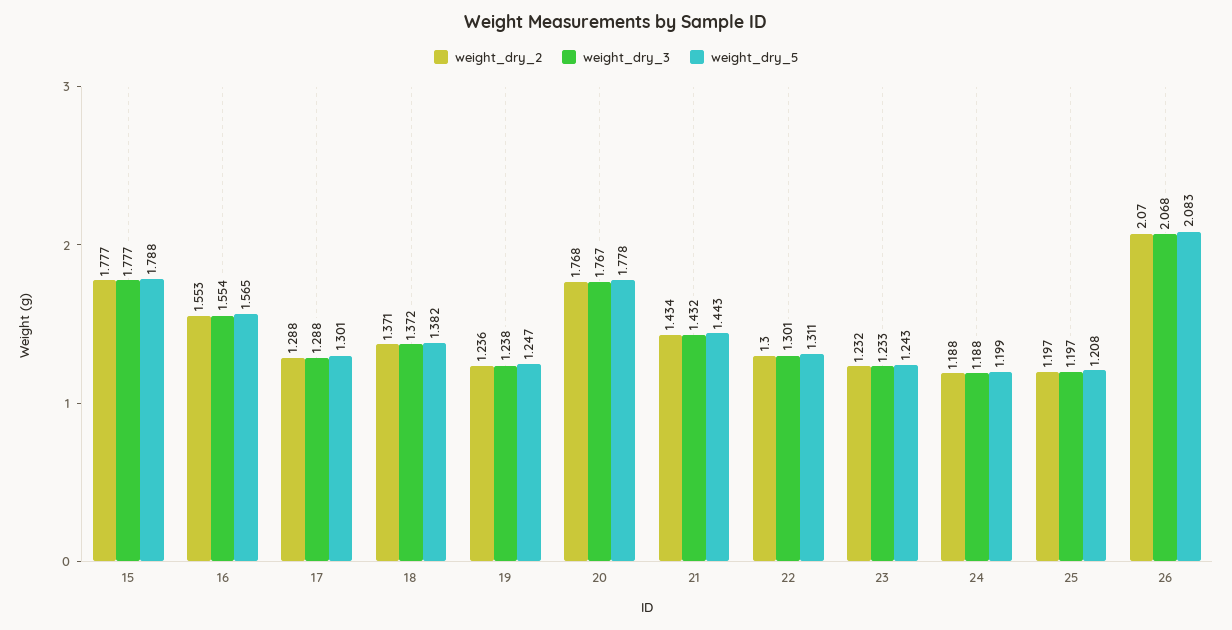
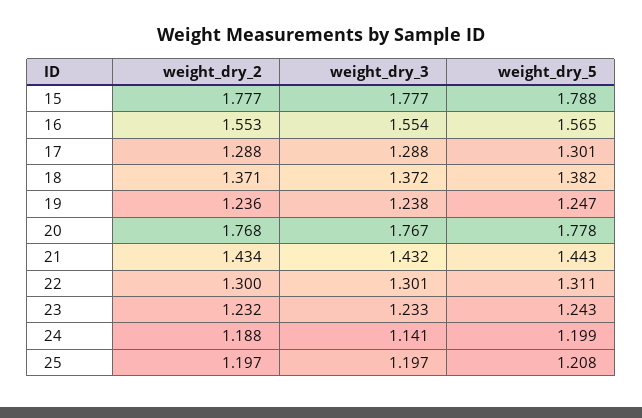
weight_dry_3, 24: 1.188 -> 1.141
weight_dry_2, 26: 2.07 -> none
weight_dry_3, 26: 2.068 -> none
weight_dry_5, 26: 2.083 -> none

